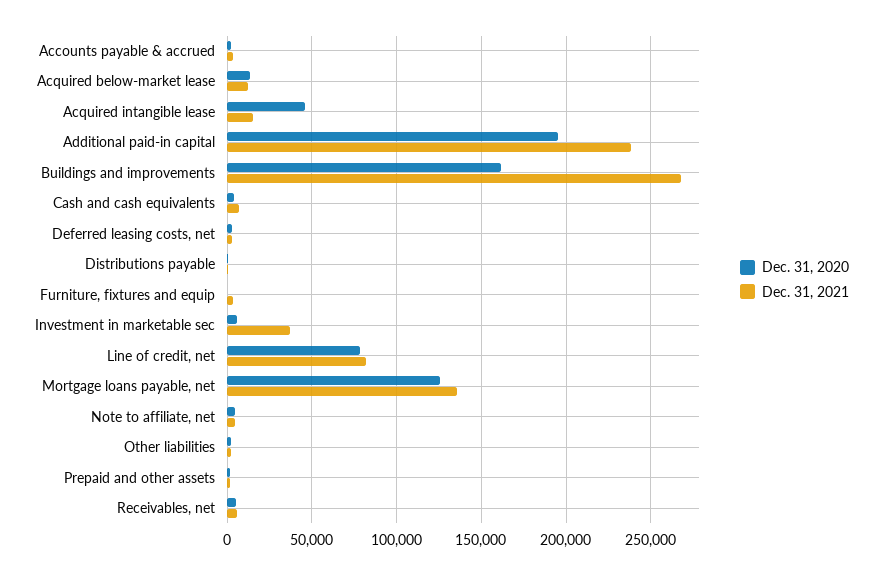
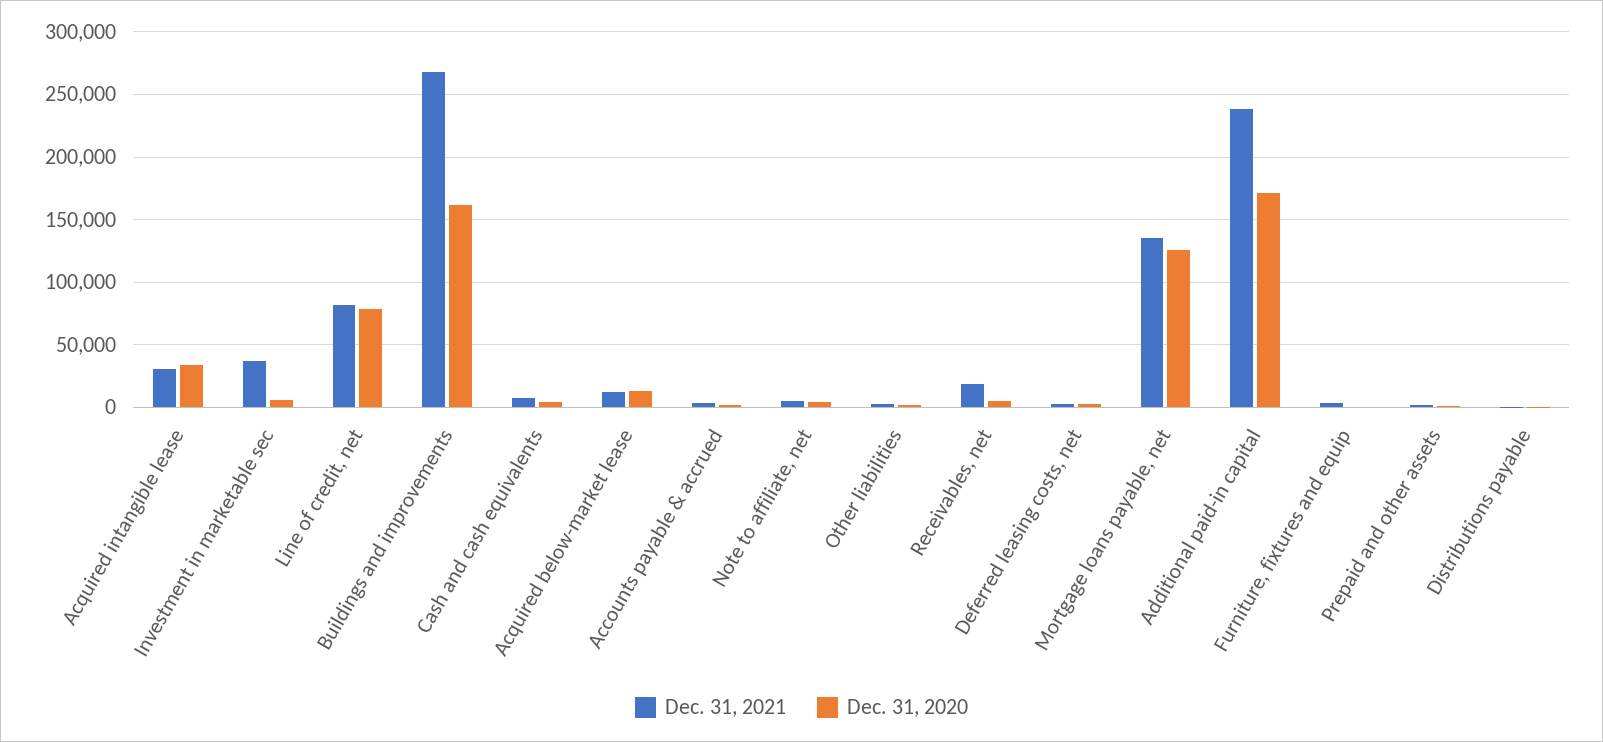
Dec. 31, 2020, Acquired intangible lease: 45000 -> 35000
Dec. 31, 2021, Acquired intangible lease: 15000 -> 30000
Dec. 31, 2020, Additional paid-in capital: 195000 -> 170000
Dec. 31, 2021, Receivables, net: 5000 -> 20000

